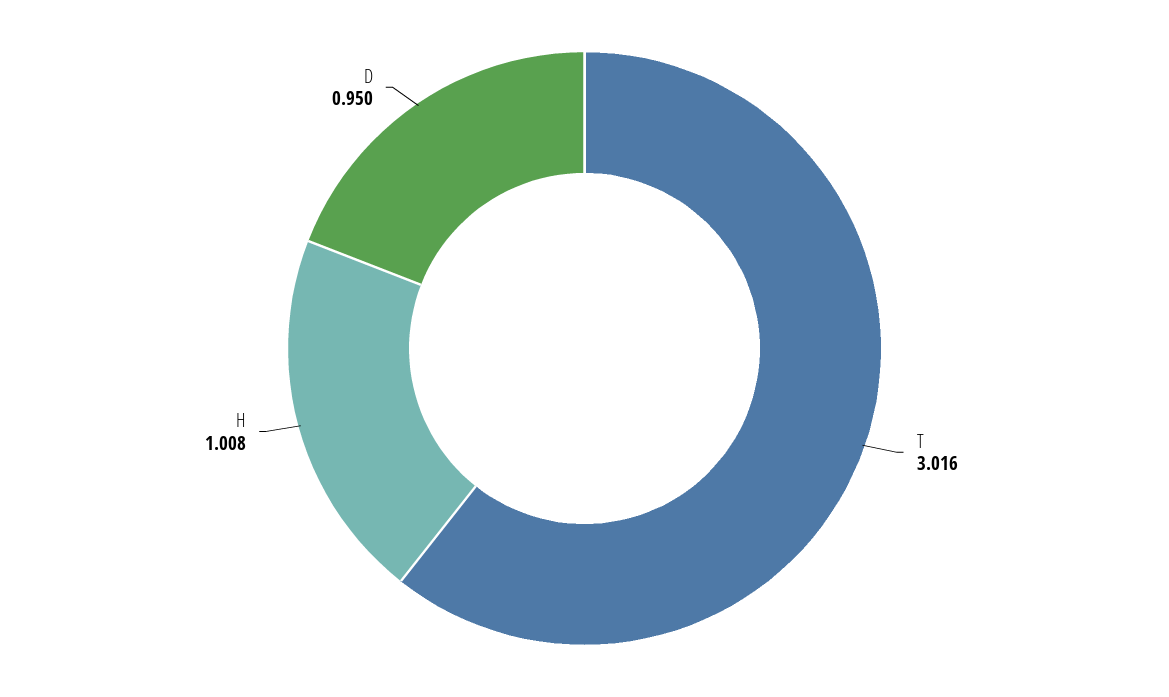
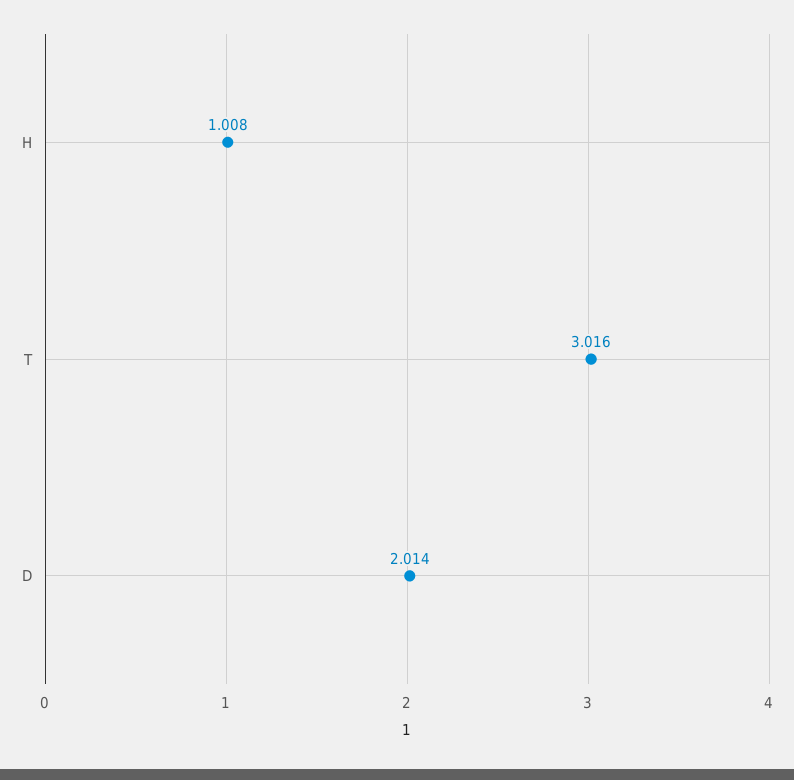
D: 0.95 -> 2.014

